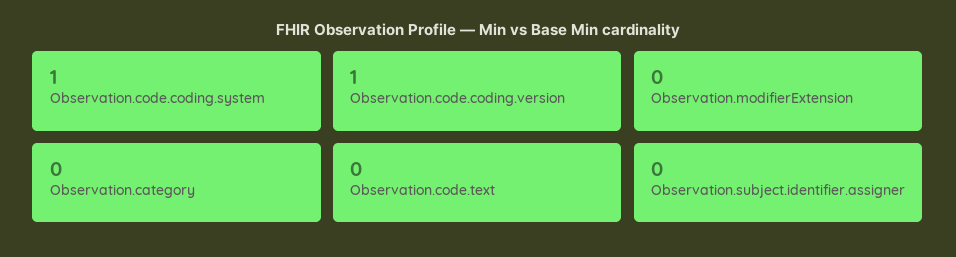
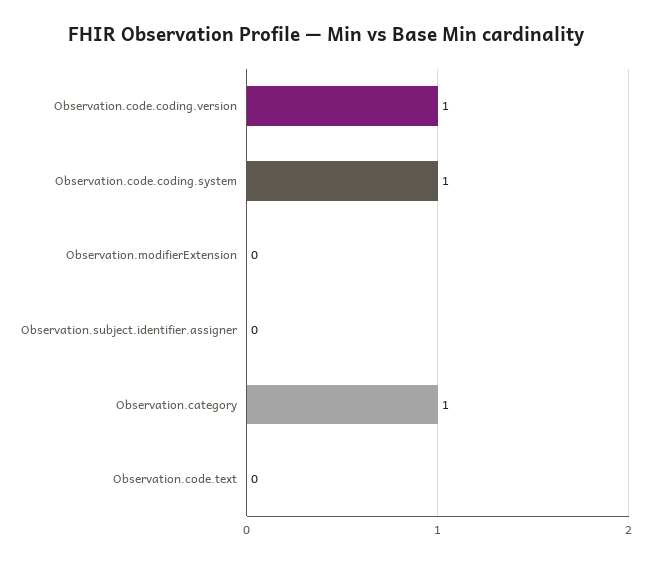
Observation.category: 0 -> 1

